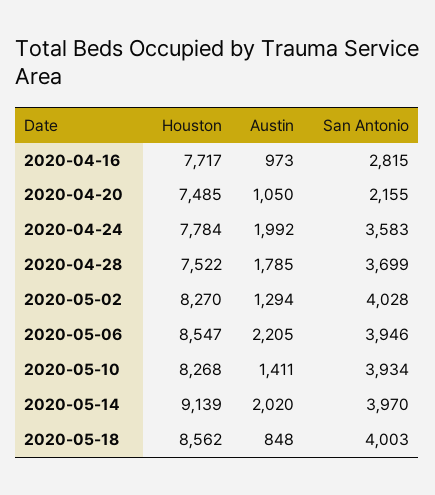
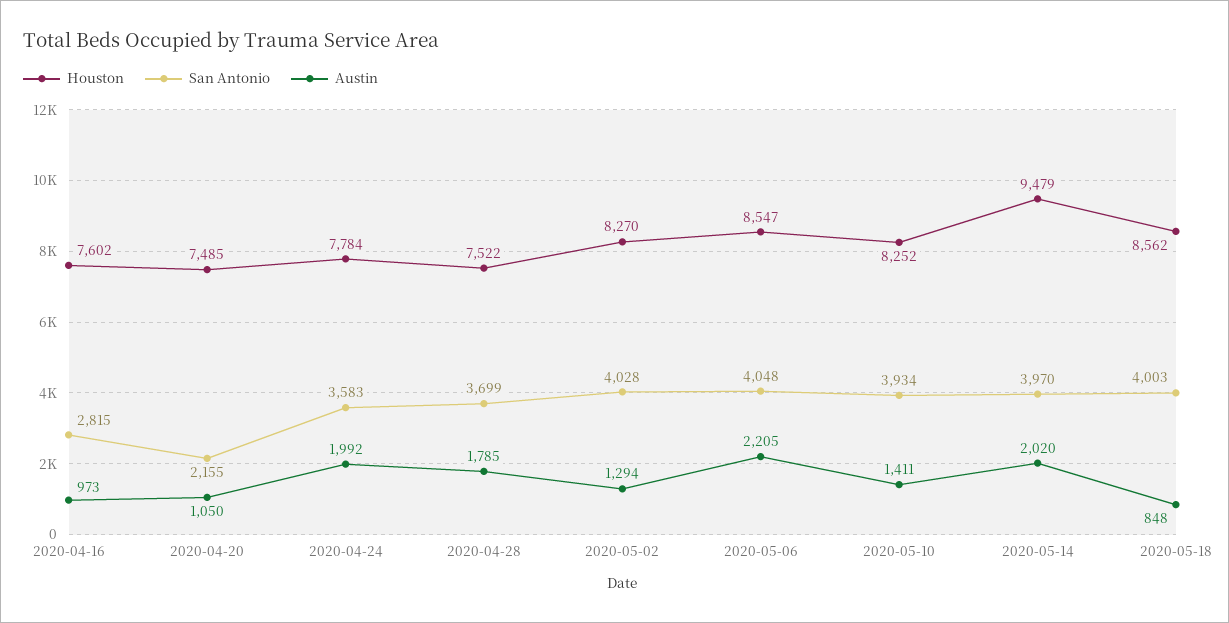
Houston, 2020-04-16: 7717 -> 7602
San Antonio, 2020-05-06: 3946 -> 4048
Houston, 2020-05-10: 8268 -> 8252
Houston, 2020-05-14: 9139 -> 9479

